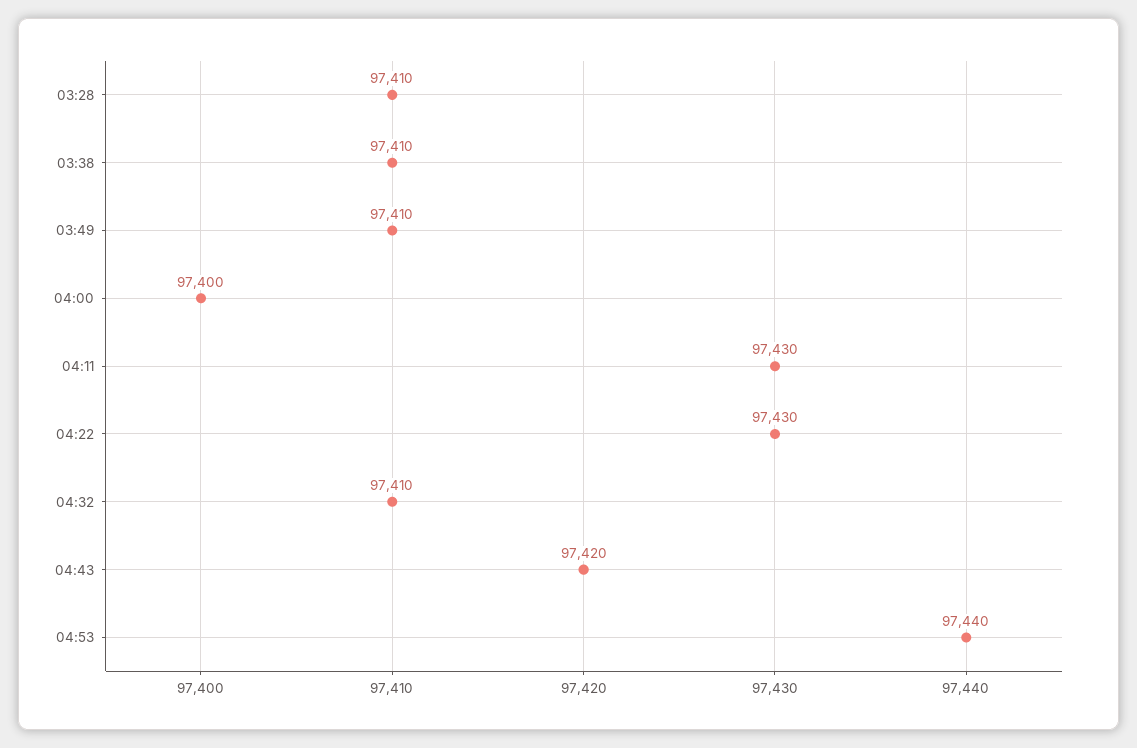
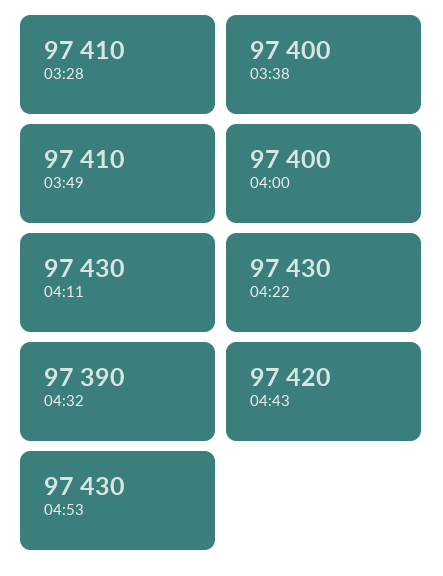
03:38: 97410 -> 97400
04:32: 97410 -> 97390
04:53: 97440 -> 97430

